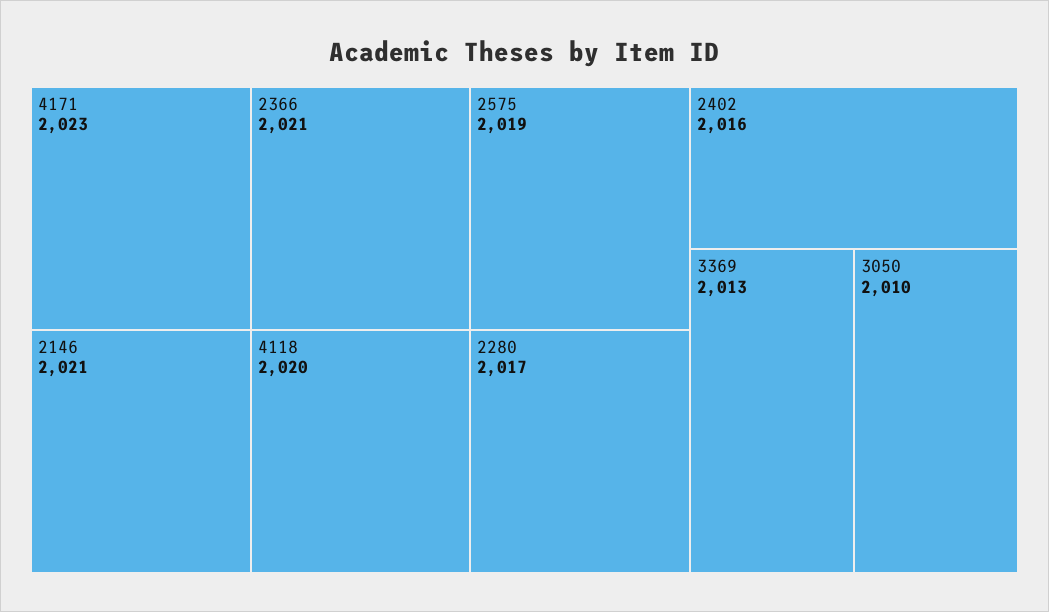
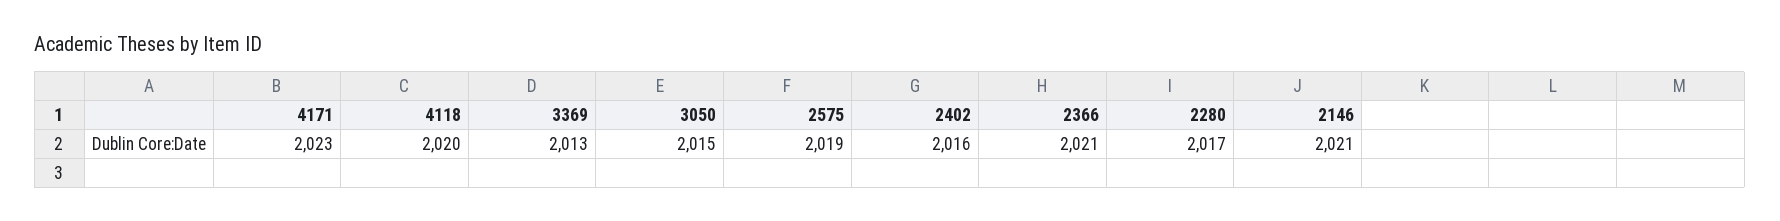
3050: 2010 -> 2015

